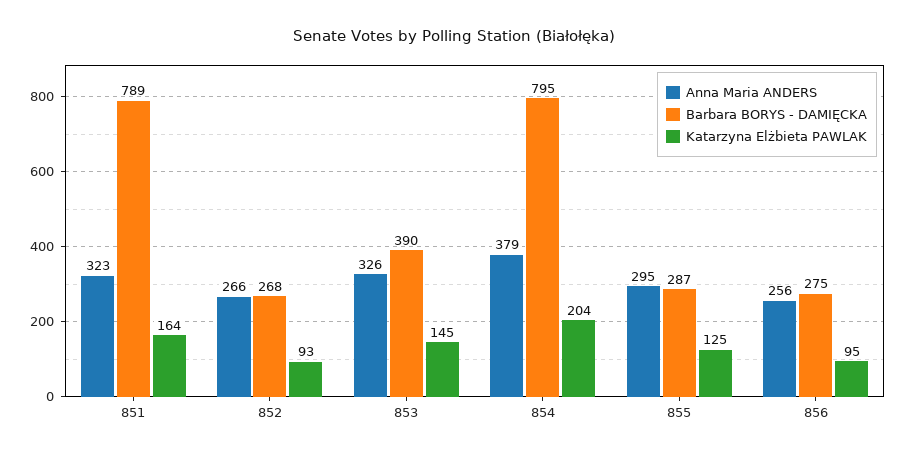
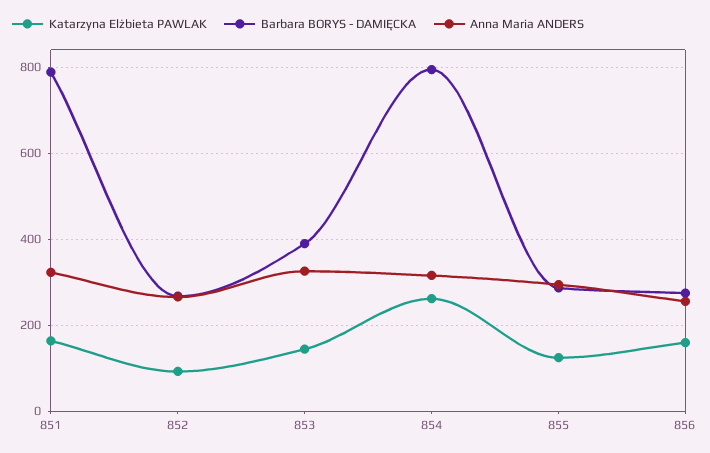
Anna Maria ANDERS, 854: 379 -> 320
Katarzyna Elżbieta PAWLAK, 854: 204 -> 260
Katarzyna Elżbieta PAWLAK, 856: 95 -> 160

